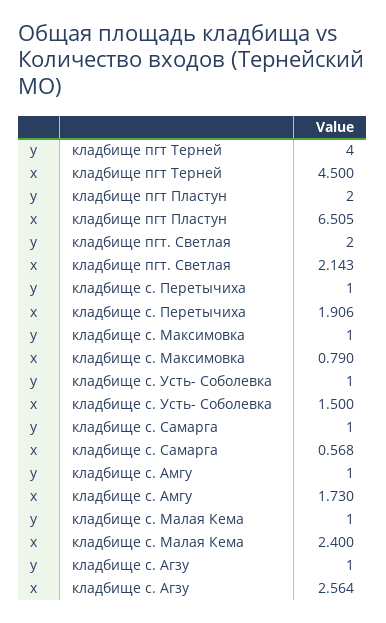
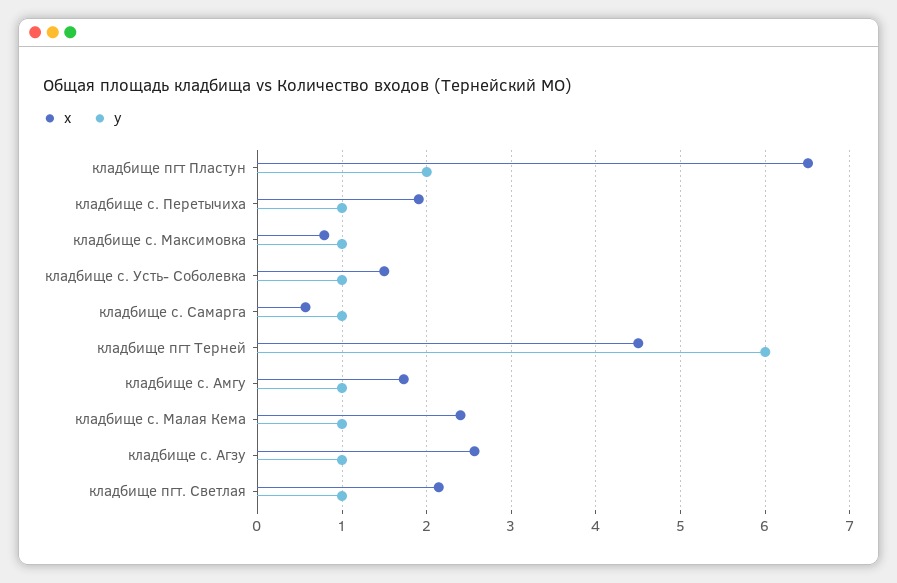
y, кладбище пгт Терней: 4 -> 6
y, кладбище пгт. Светлая: 2 -> 1

